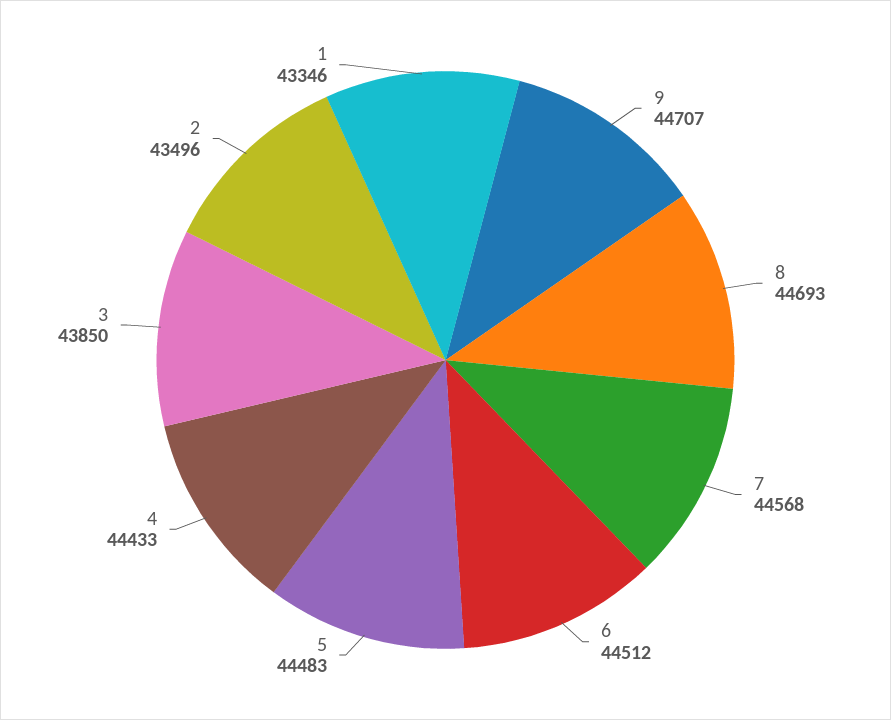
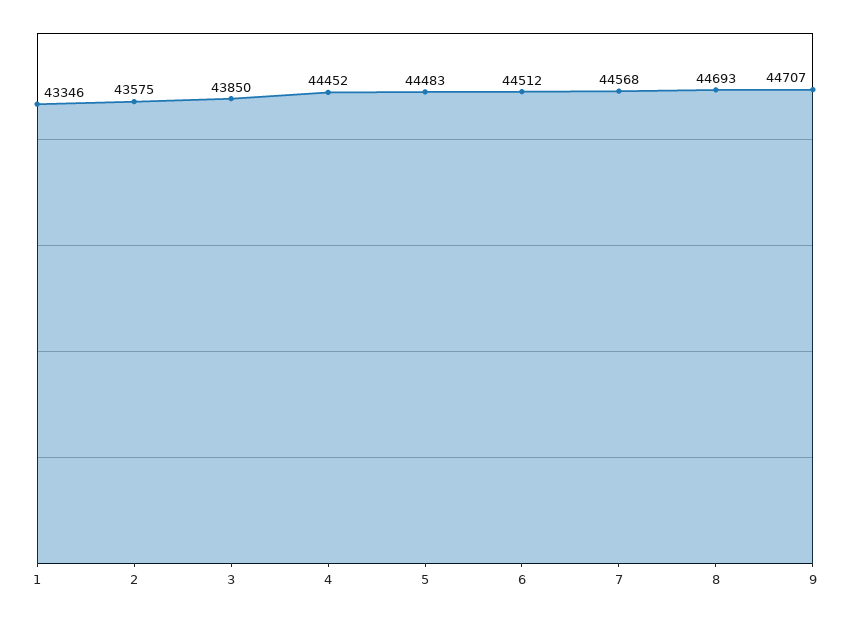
4: 44433 -> 44452
2: 43496 -> 43575

